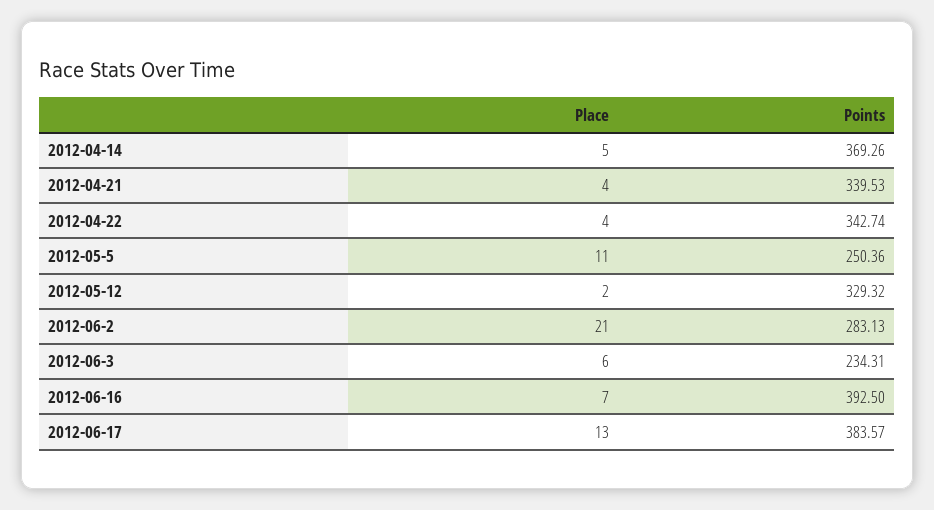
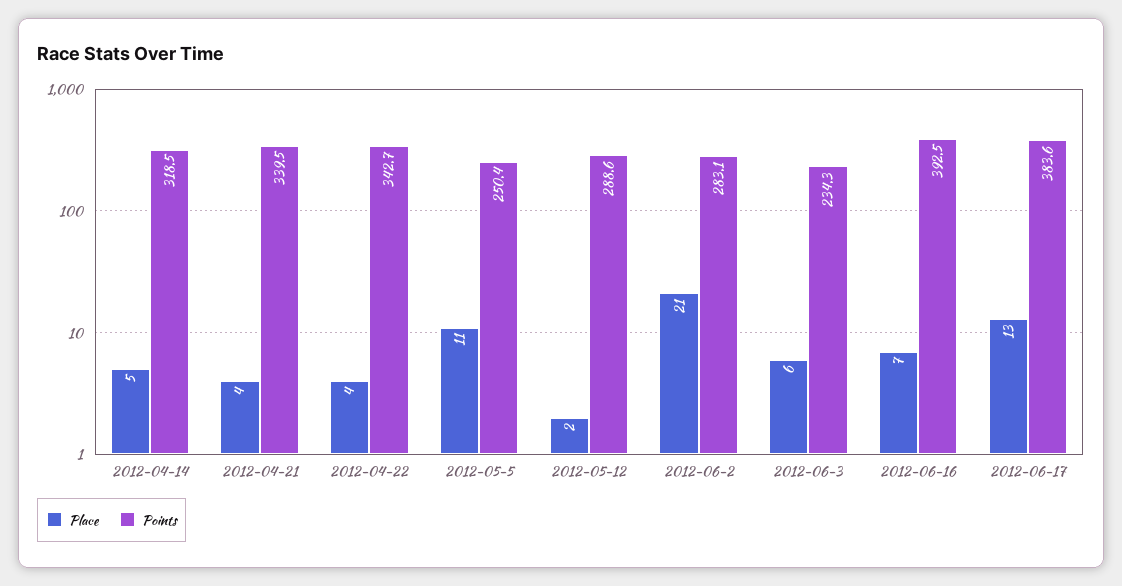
Points, 2012-04-14: 369.26 -> 318.5
Points, 2012-05-12: 329.32 -> 288.6

